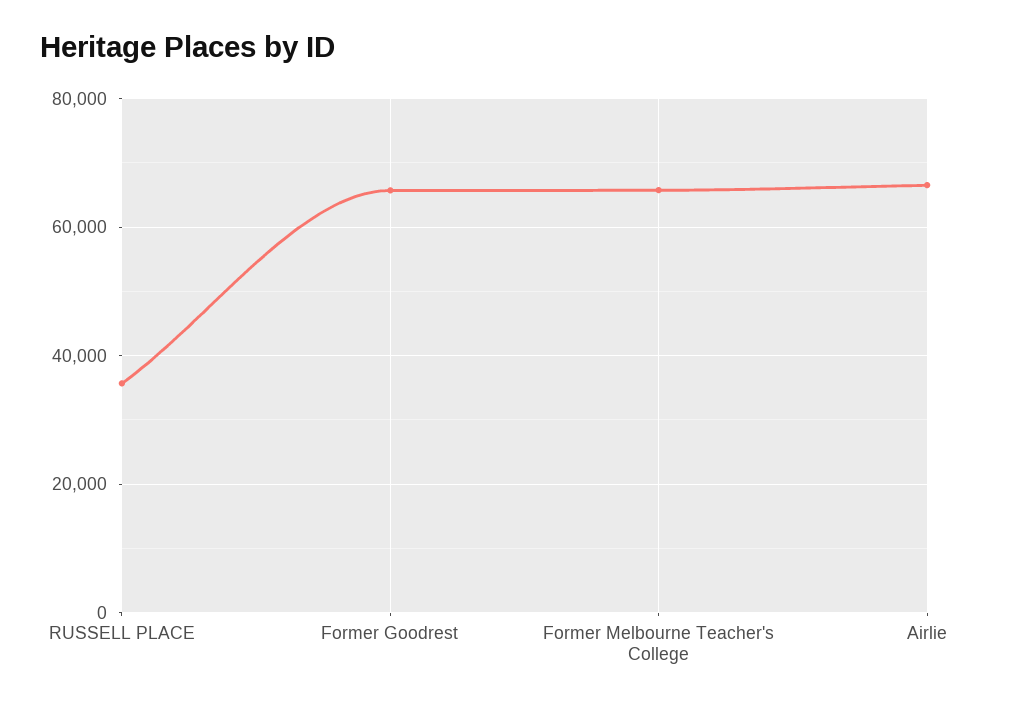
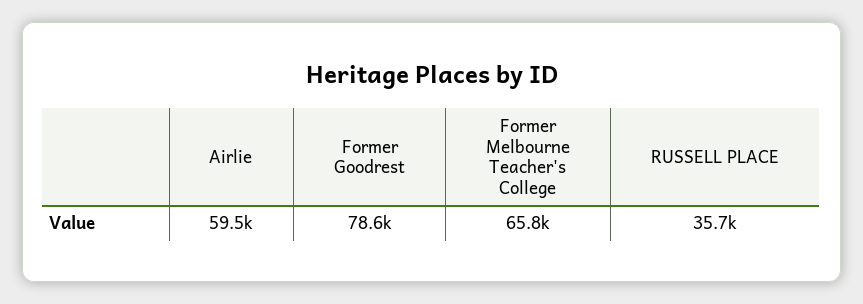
Former Goodrest: 66000 -> 78600
Airlie: 66000 -> 59500

